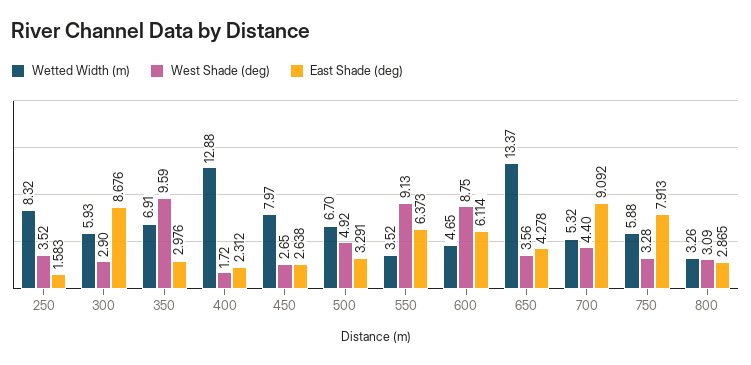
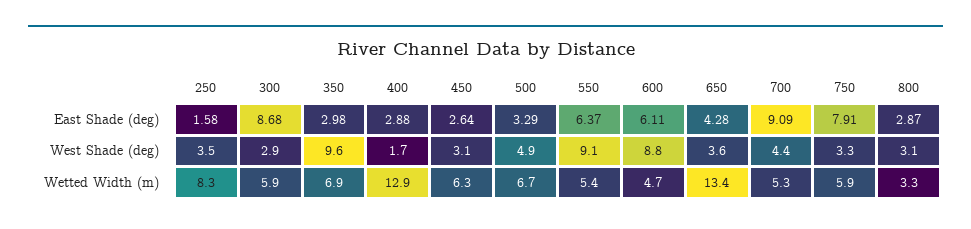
East Shade (deg), 400: 2.312 -> 2.88
Wetted Width (m), 450: 7.97 -> 6.3
West Shade (deg), 450: 2.65 -> 3.1
Wetted Width (m), 550: 3.52 -> 5.4

